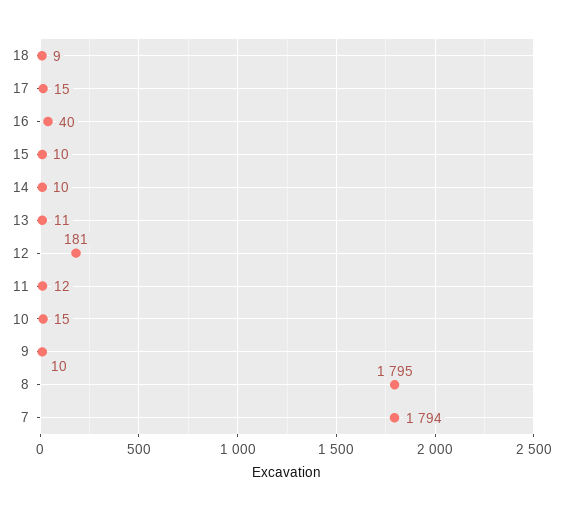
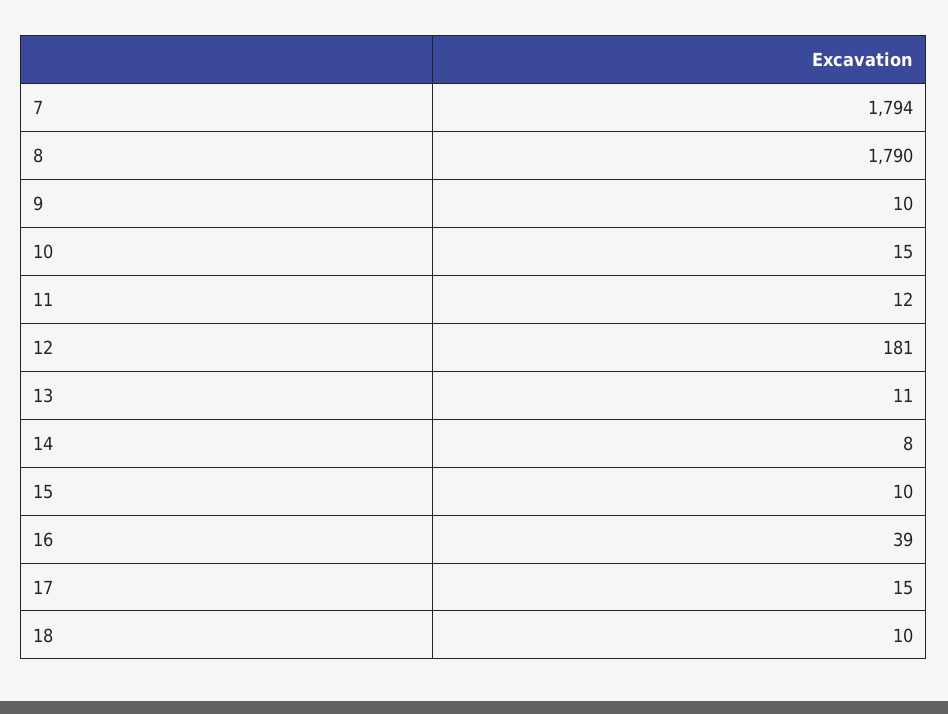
18: 9 -> 10
16: 40 -> 39
14: 10 -> 8
8: 1795 -> 1790

